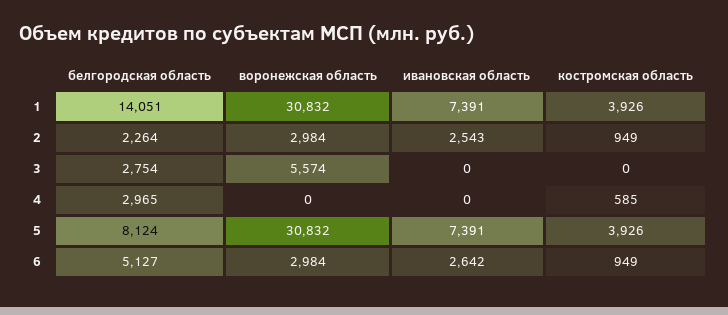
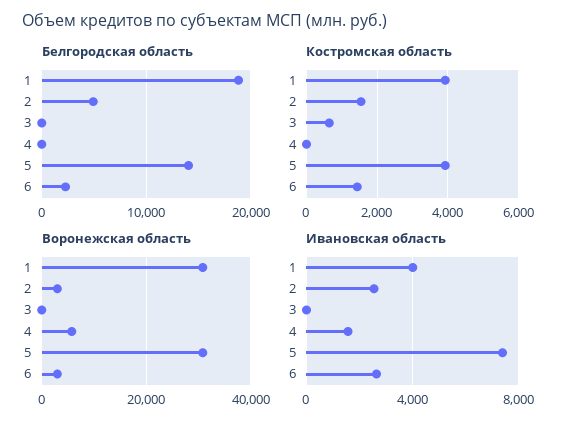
белгородская область, 1: 14051 -> 19000
ивановская область, 1: 7391 -> 4000
белгородская область, 2: 2264 -> 5000
костромская область, 2: 949 -> 1600
белгородская область, 3: 2754 -> 0
воронежская область, 3: 5574 -> 0
костромская область, 3: 0 -> 600
белгородская область, 4: 2965 -> 0
воронежская область, 4: 0 -> 6000
ивановская область, 4: 0 -> 1500
костромская область, 4: 585 -> 0
белгородская область, 5: 8124 -> 14000
белгородская область, 6: 5127 -> 2000
костромская область, 6: 949 -> 1400

